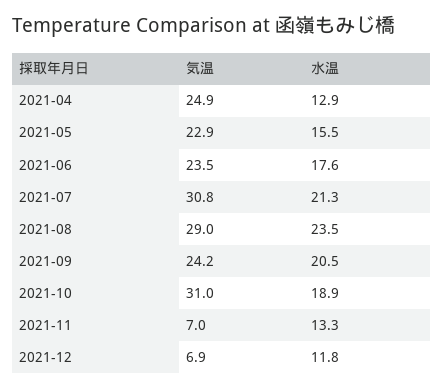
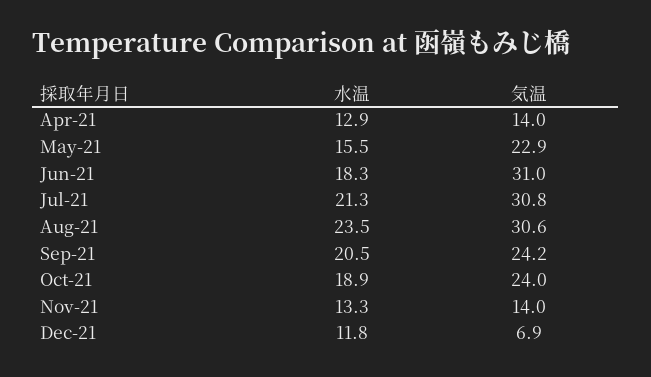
気温, 2021-04: 24.9 -> 14
気温, 2021-06: 23.5 -> 31
水温, 2021-06: 17.6 -> 18.3
気温, 2021-08: 29 -> 30.6
気温, 2021-10: 31 -> 24
気温, 2021-11: 7 -> 14

